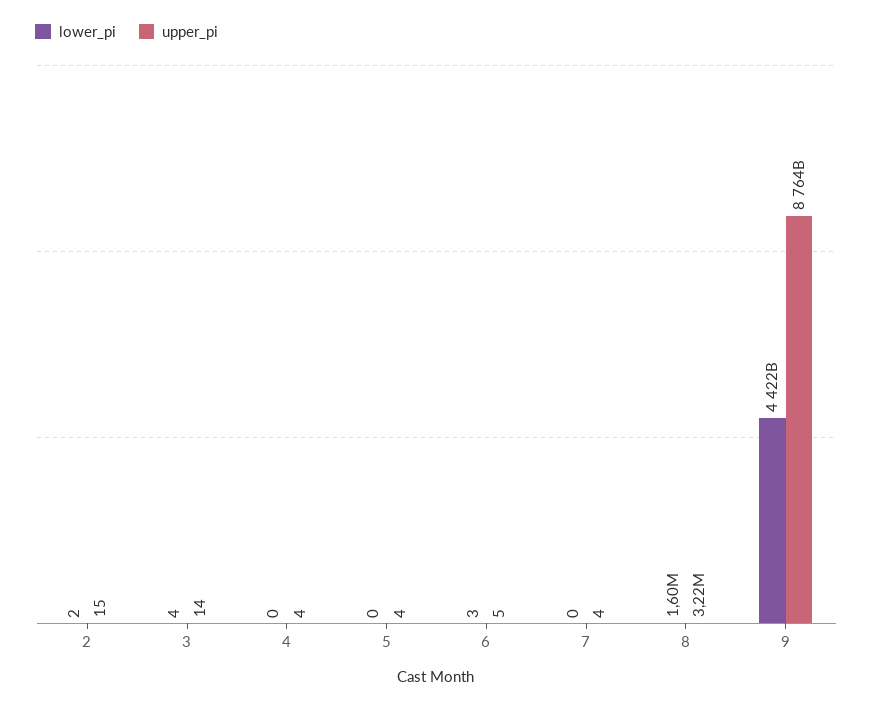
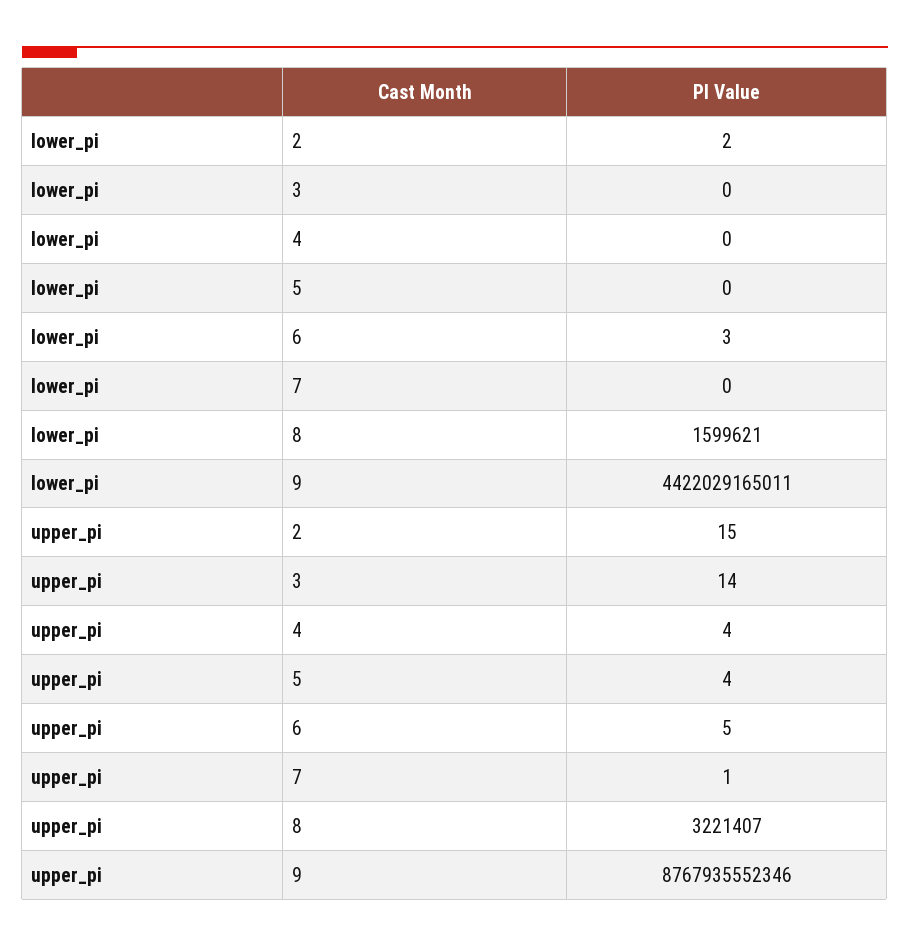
lower_pi, 3: 4 -> 0
upper_pi, 7: 4 -> 1
upper_pi, 9: 8764000000000 -> 8767935552346

